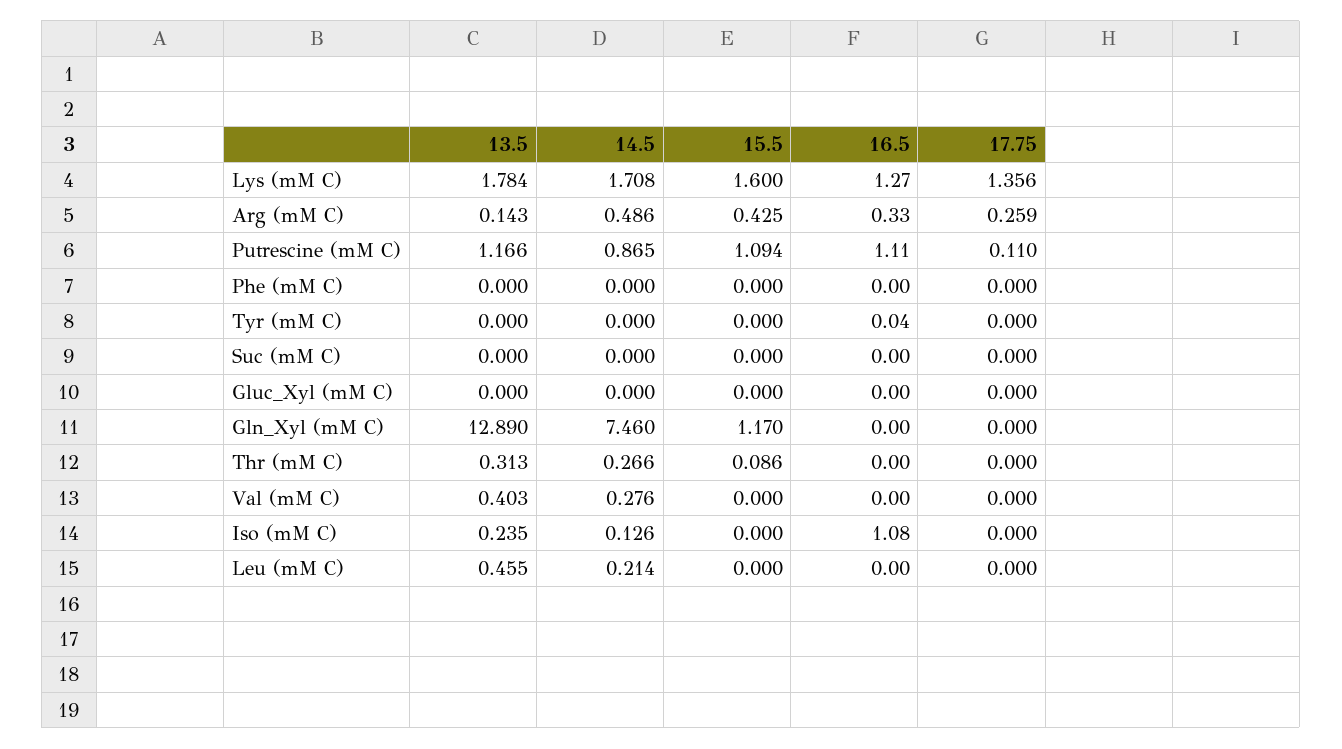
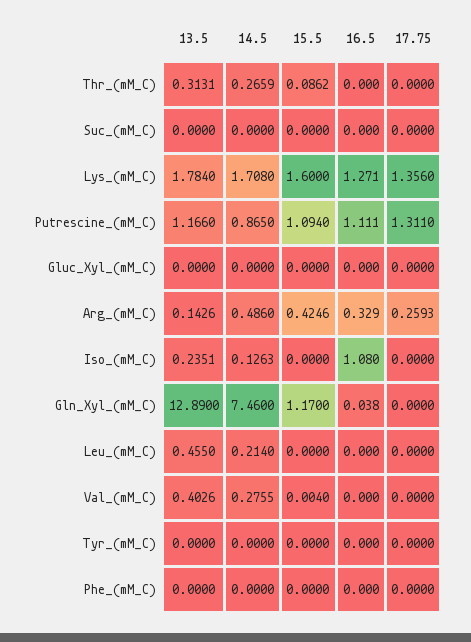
17.75, Putrescine (mM C): 0.11 -> 1.311
16.5, Tyr (mM C): 0.04 -> 0
16.5, Gln_Xyl (mM C): 0 -> 0.038
15.5, Val (mM C): 0 -> 0.004

